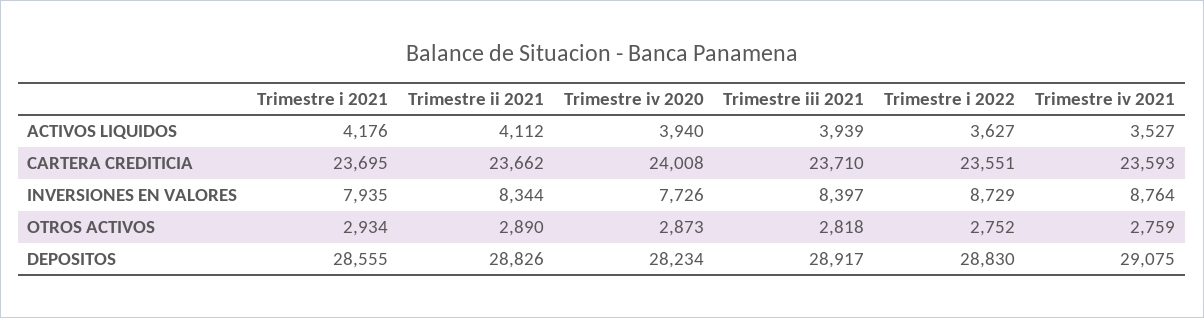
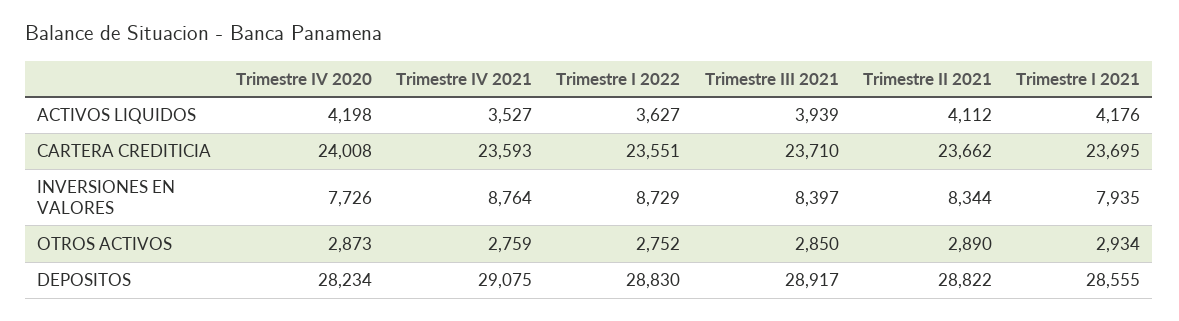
Trimestre iv 2020, ACTIVOS LIQUIDOS: 3940 -> 4198
Trimestre iii 2021, OTROS ACTIVOS: 2818 -> 2850
Trimestre ii 2021, DEPOSITOS: 28826 -> 28822

